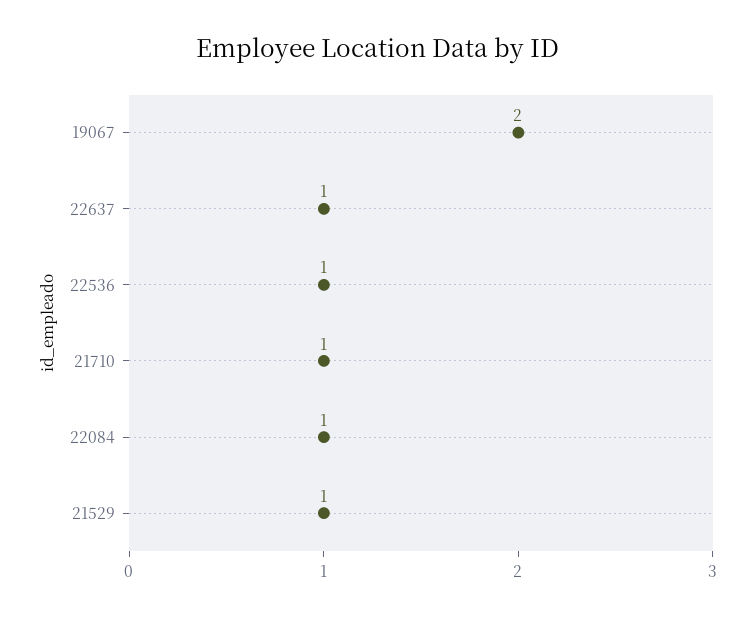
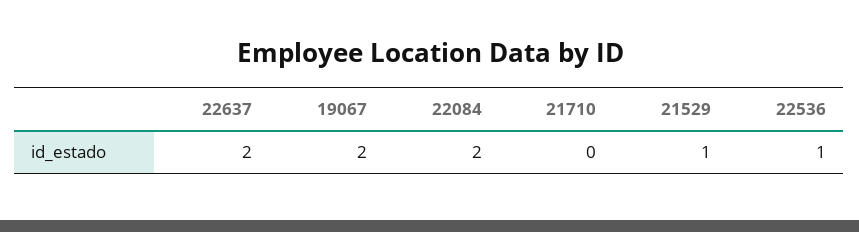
22637: 1 -> 2
21710: 1 -> 0
22084: 1 -> 2

